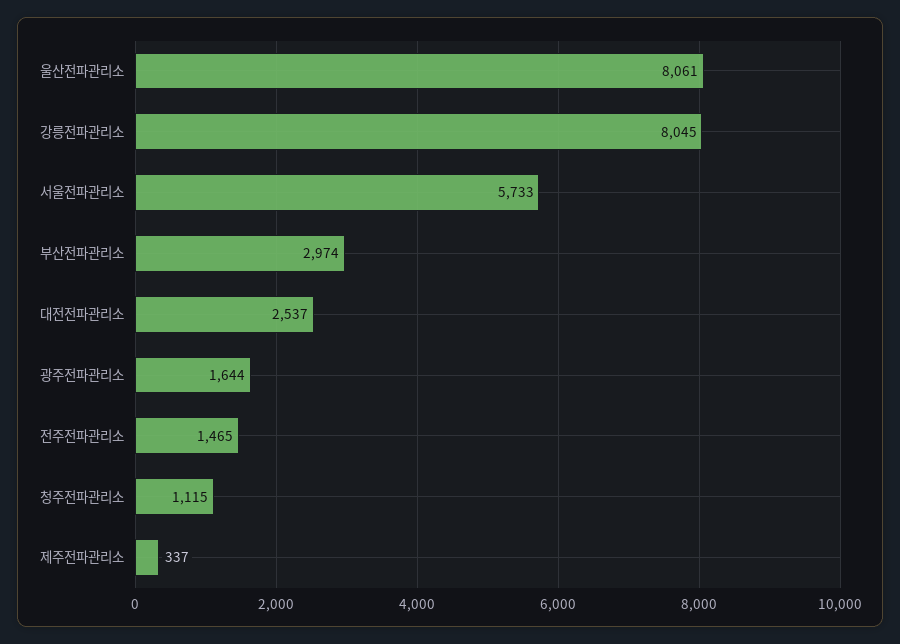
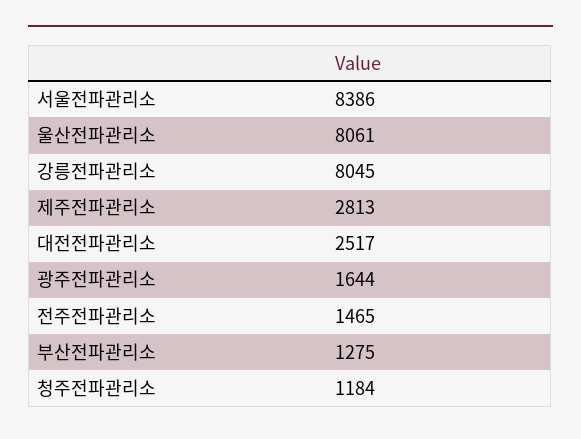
서울전파관리소: 5733 -> 8386
부산전파관리소: 2974 -> 1275
대전전파관리소: 2537 -> 2517
청주전파관리소: 1115 -> 1184
제주전파관리소: 337 -> 2813

